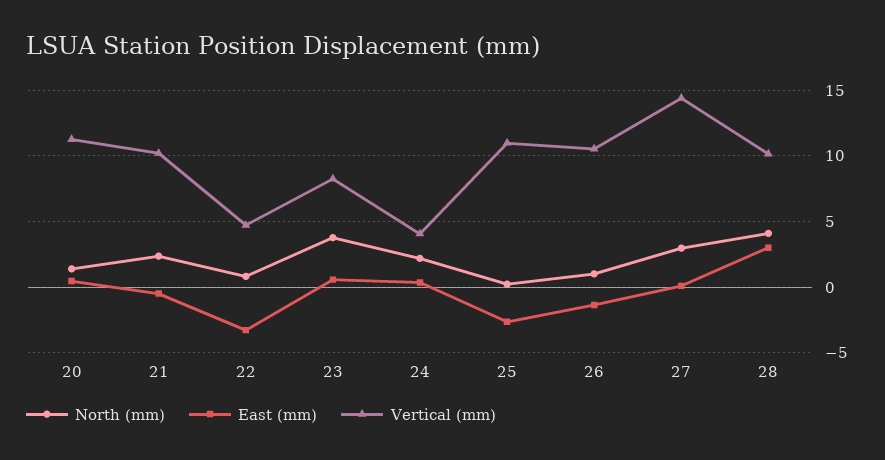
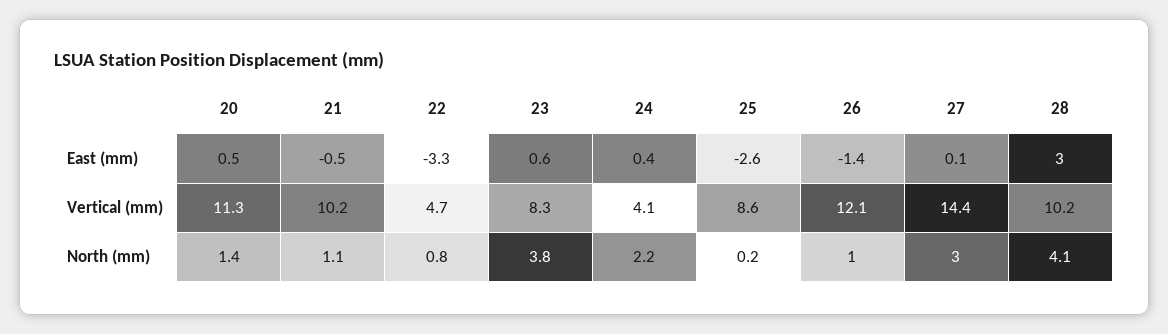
North (mm), 21: 2.5 -> 1.1
Vertical (mm), 25: 11 -> 8.6
Vertical (mm), 26: 10.5 -> 12.1

